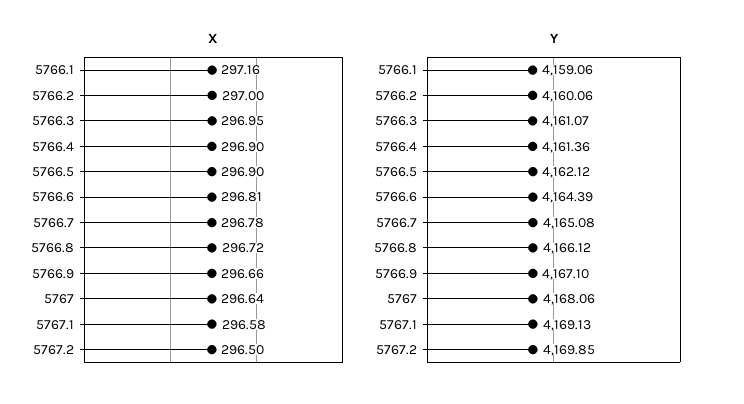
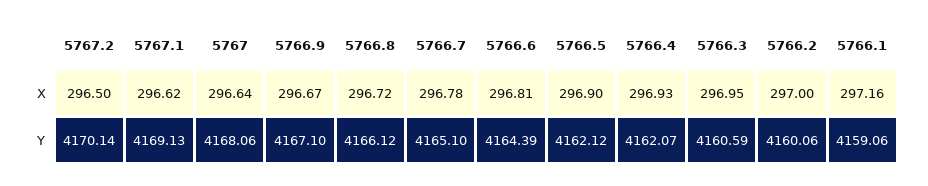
X, 5766.4: 296.9 -> 296.93
X, 5766.9: 296.66 -> 296.67
X, 5767.1: 296.58 -> 296.62
Y, 5766.3: 4161.07 -> 4160.59
Y, 5766.4: 4161.36 -> 4162.07
Y, 5766.7: 4165.08 -> 4165.1
Y, 5767.2: 4169.85 -> 4170.14

